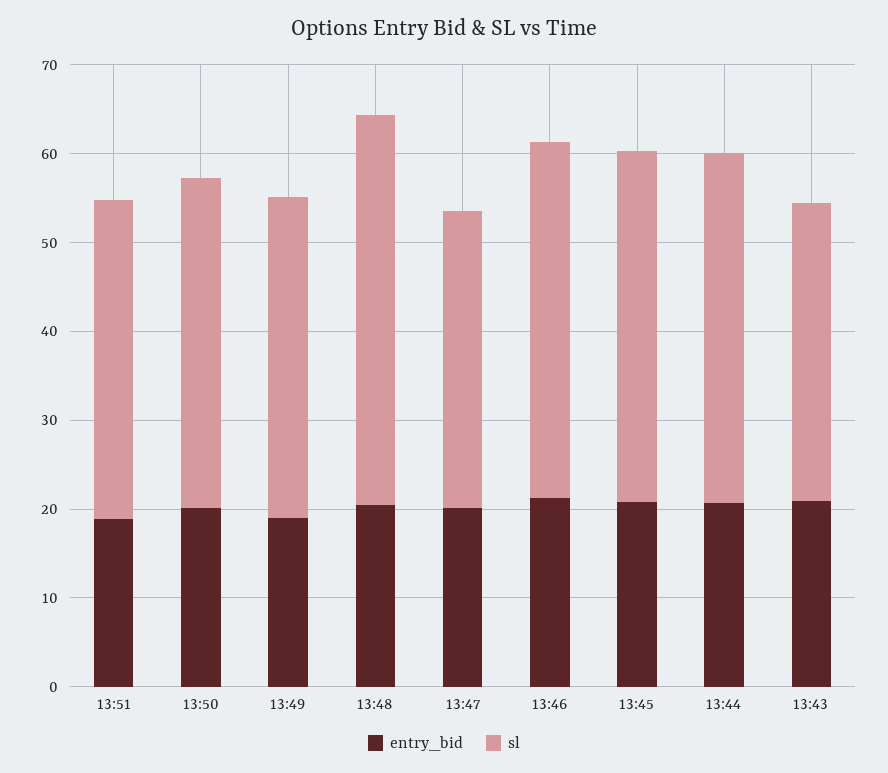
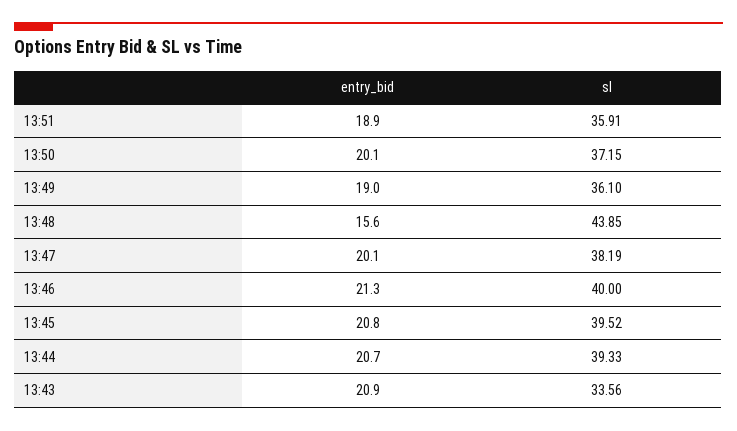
entry_bid, 13:48: 20 -> 15.6
sl, 13:47: 34 -> 38.19

